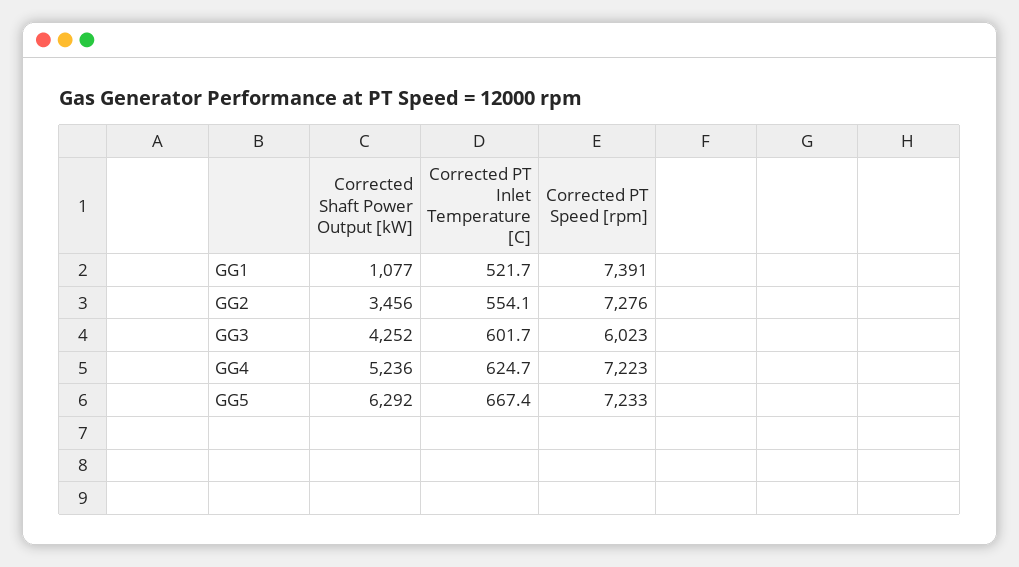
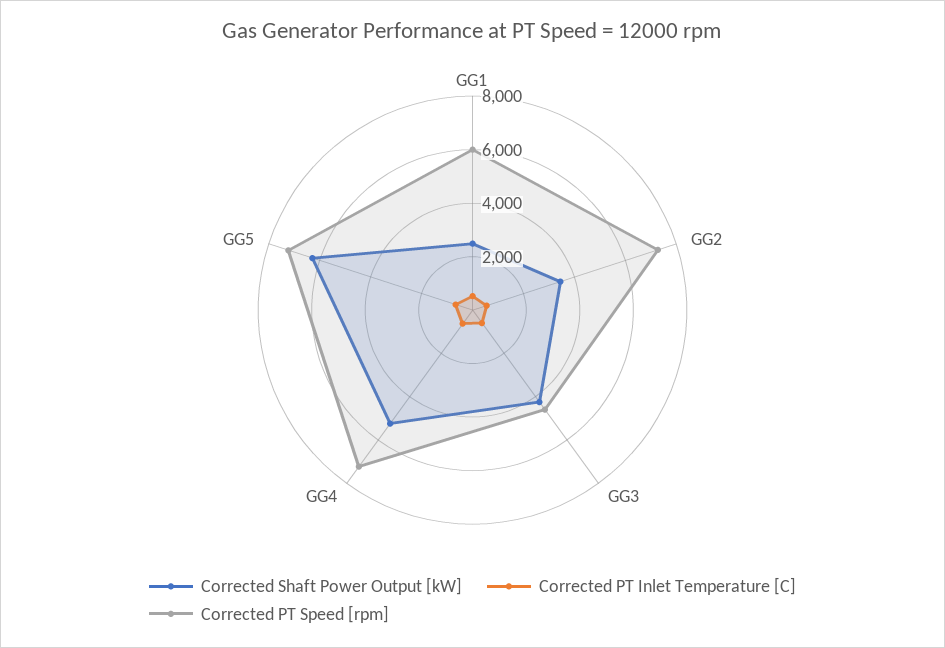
Corrected Shaft Power Output [kW], GG1: 1077 -> 2500
Corrected PT Speed [rpm], GG1: 7391 -> 6000
Corrected PT Speed [rpm], GG3: 6023 -> 4500

